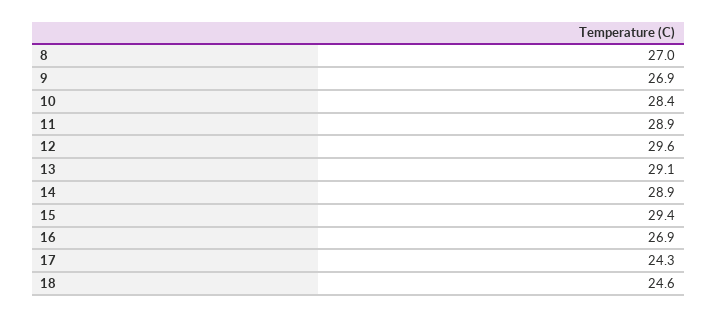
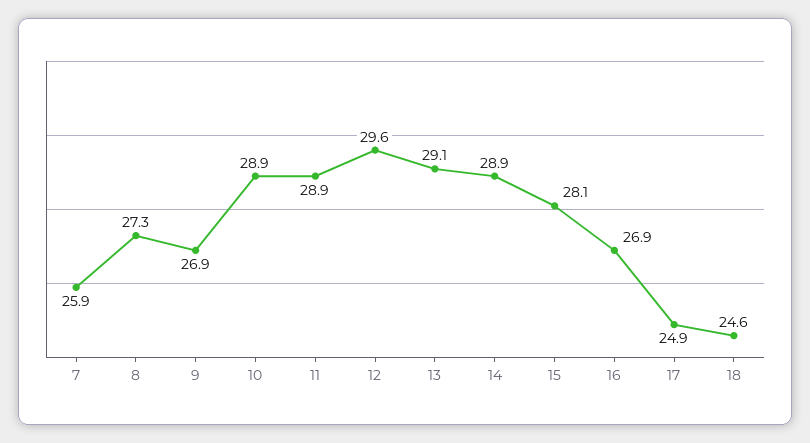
8: 27 -> 27.3
10: 28.4 -> 28.9
15: 29.4 -> 28.1
17: 24.3 -> 24.9
7: none -> 25.9

